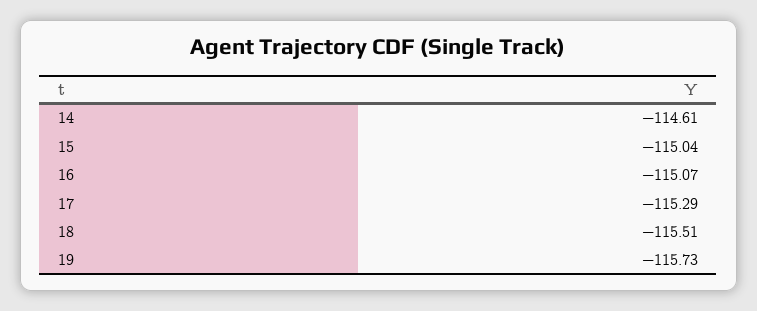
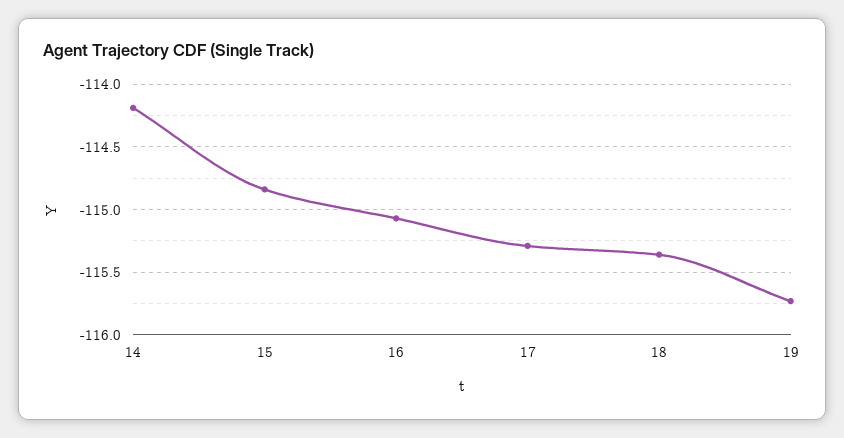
14: -114.61 -> -114.2
15: -115.04 -> -114.85
18: -115.51 -> -115.35

